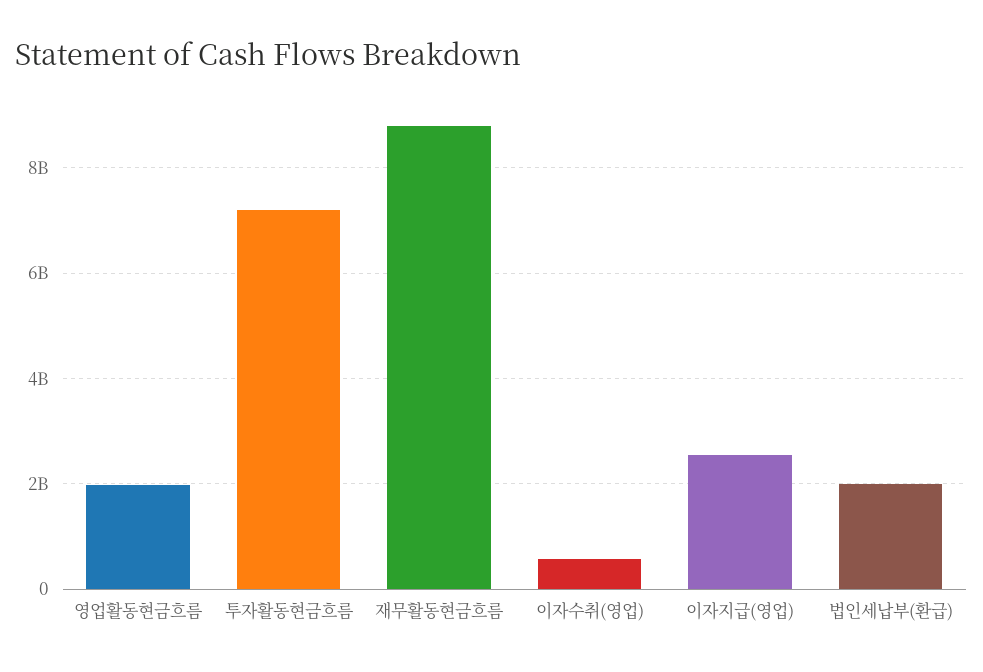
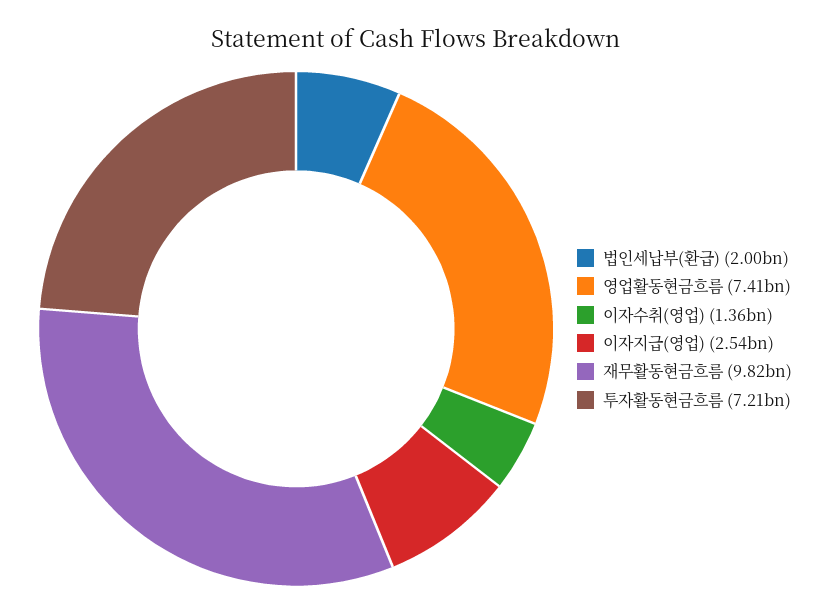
영업활동현금흐름: 2000000000 -> 7410000000
재무활동현금흐름: 8800000000 -> 9820000000
이자수취(영업): 600000000 -> 1360000000

